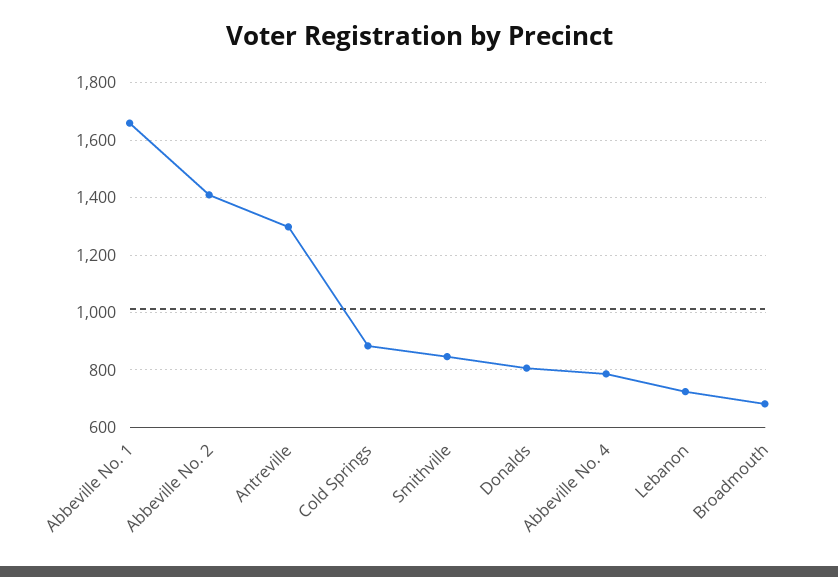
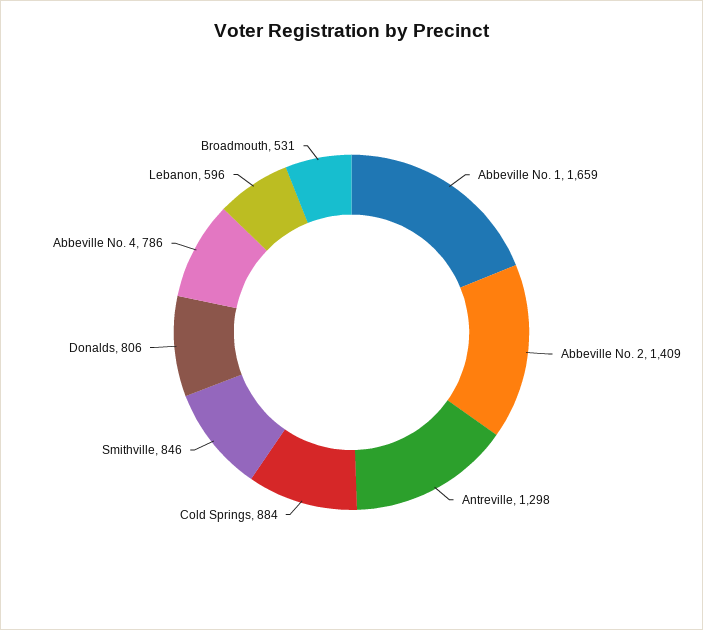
Lebanon: 725 -> 596
Broadmouth: 675 -> 531

